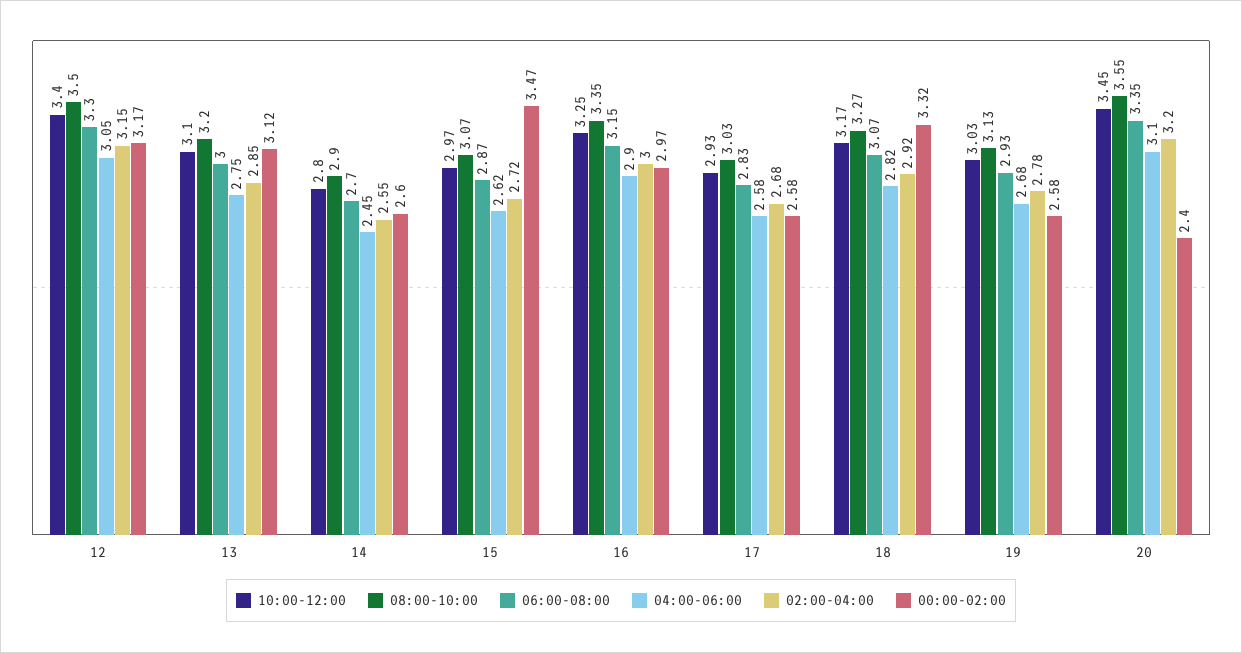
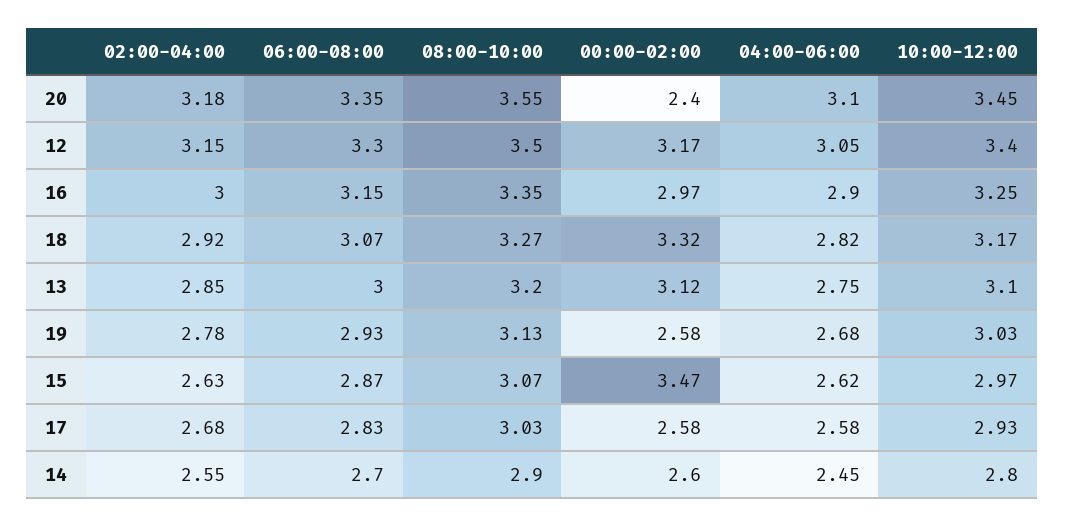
02:00-04:00, 15: 2.72 -> 2.63
02:00-04:00, 20: 3.2 -> 3.18

